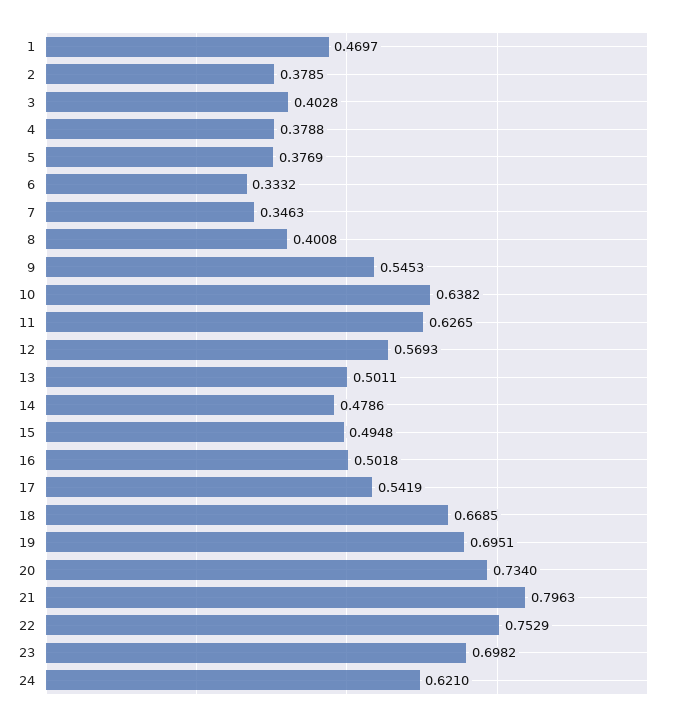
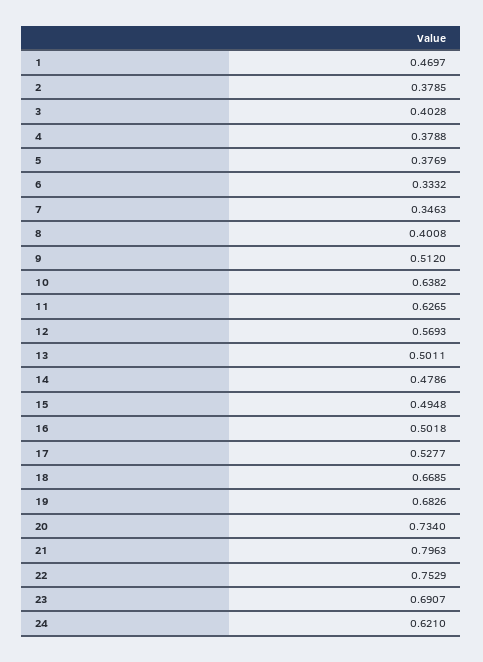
9: 0.5453 -> 0.512
17: 0.5419 -> 0.5277
19: 0.6951 -> 0.6826
23: 0.6982 -> 0.6907

